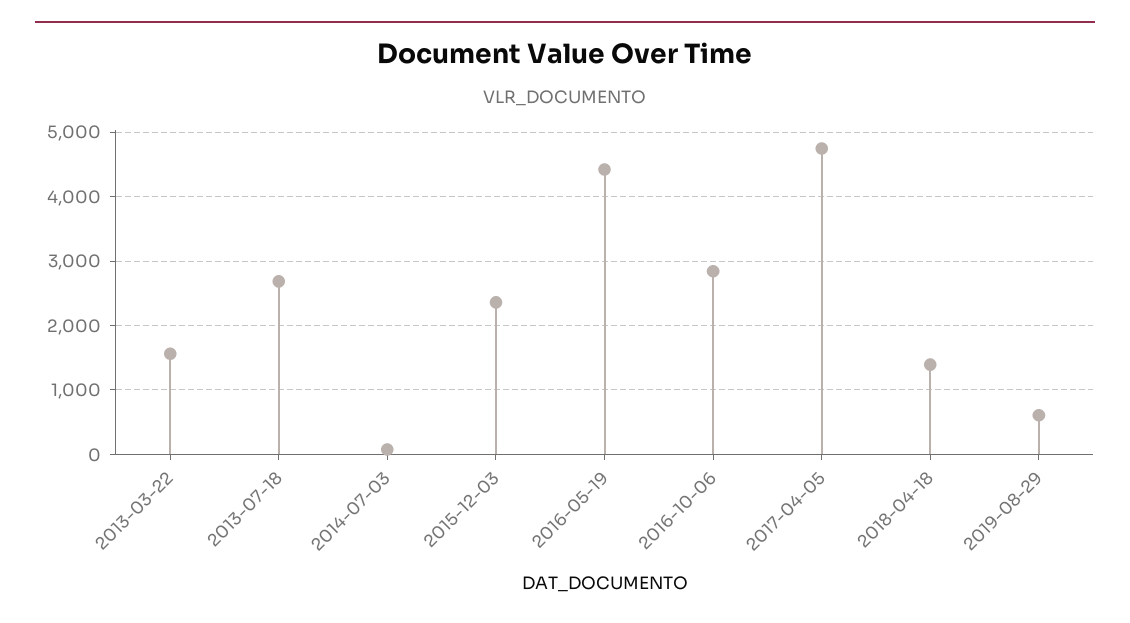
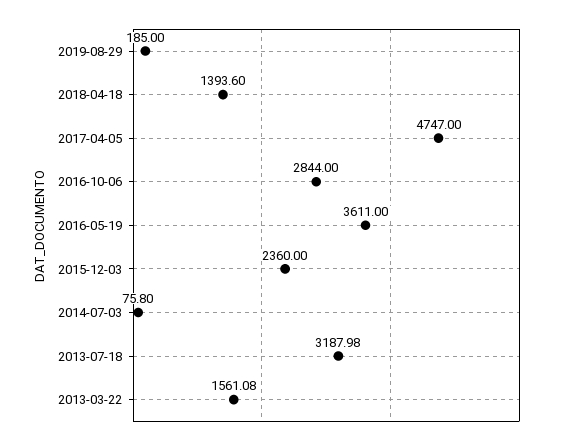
2013-07-18: 2700 -> 3187.98
2016-05-19: 4400 -> 3611
2019-08-29: 600 -> 185

